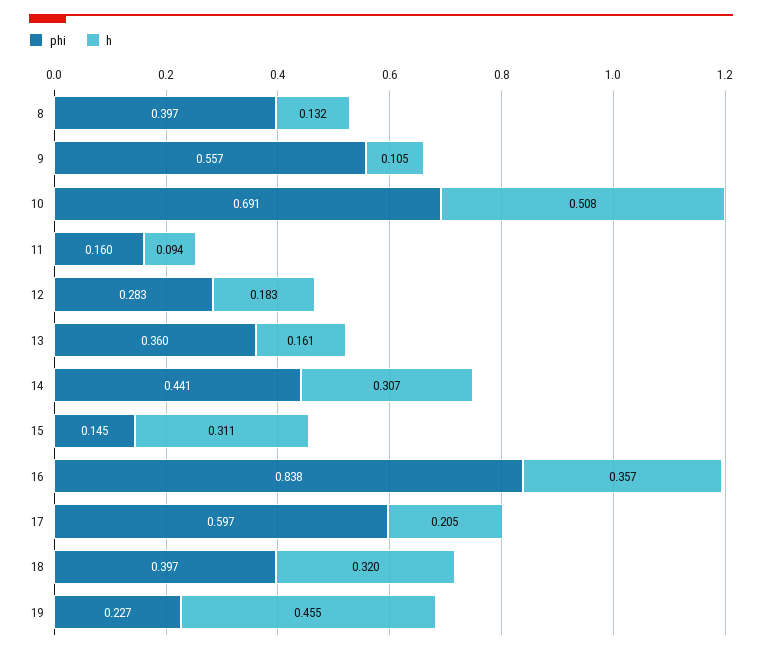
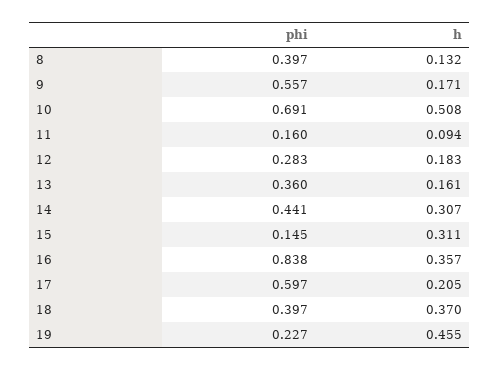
h, 9: 0.105 -> 0.171
h, 18: 0.32 -> 0.37

